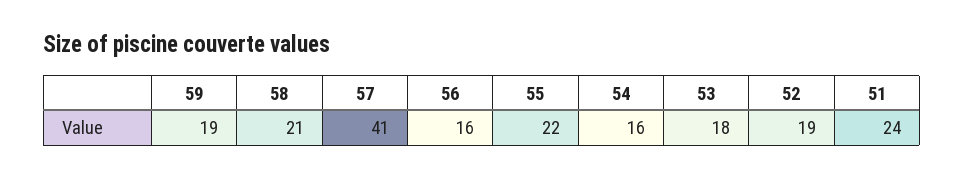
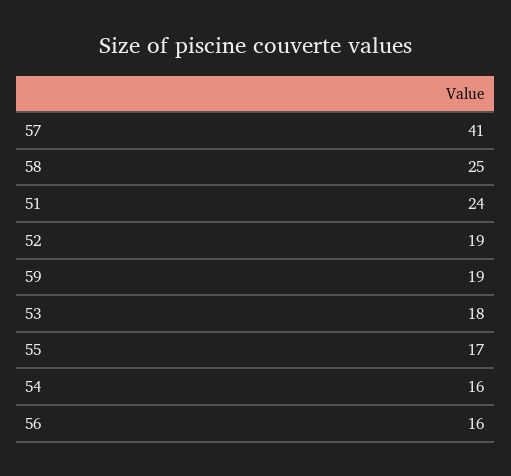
58: 21 -> 25
55: 22 -> 17

